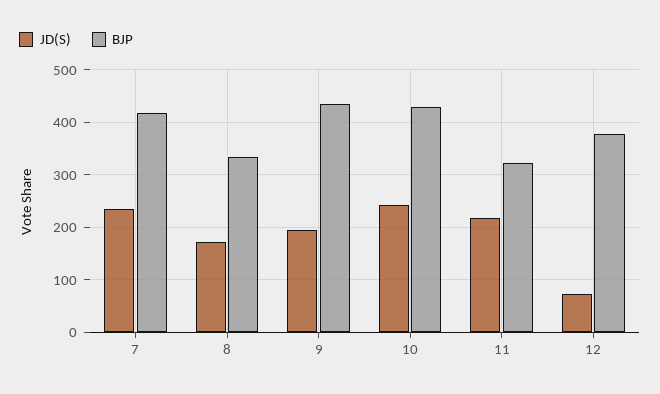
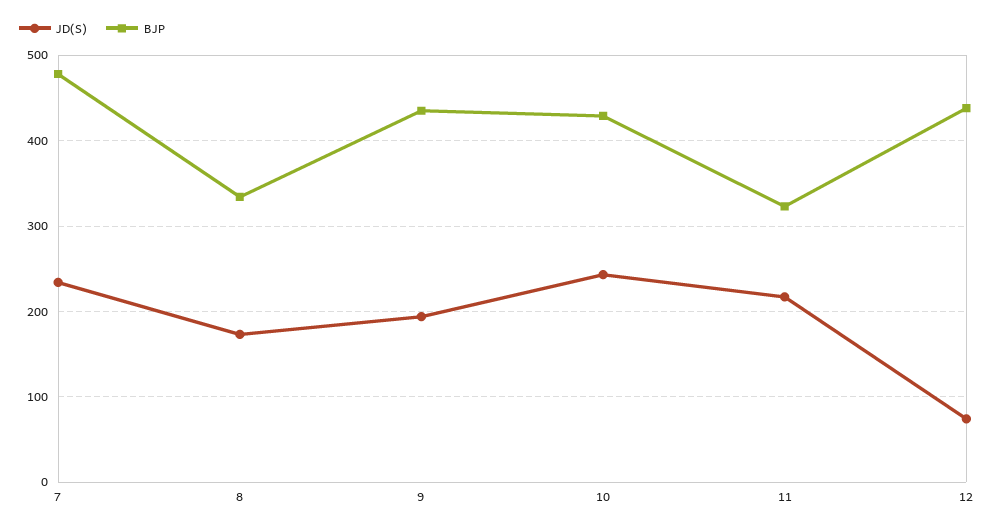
BJP, 7: 420 -> 480
BJP, 12: 380 -> 440

